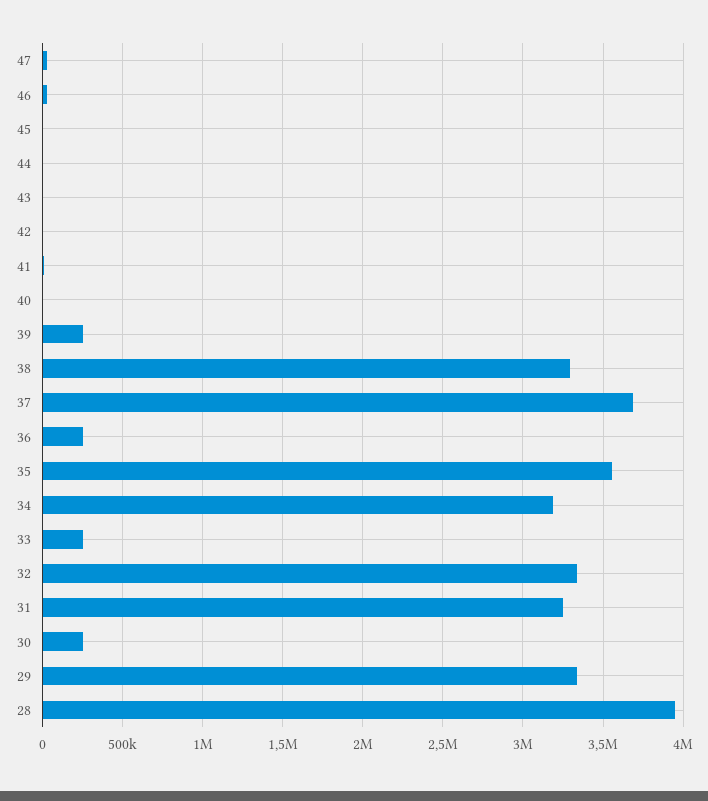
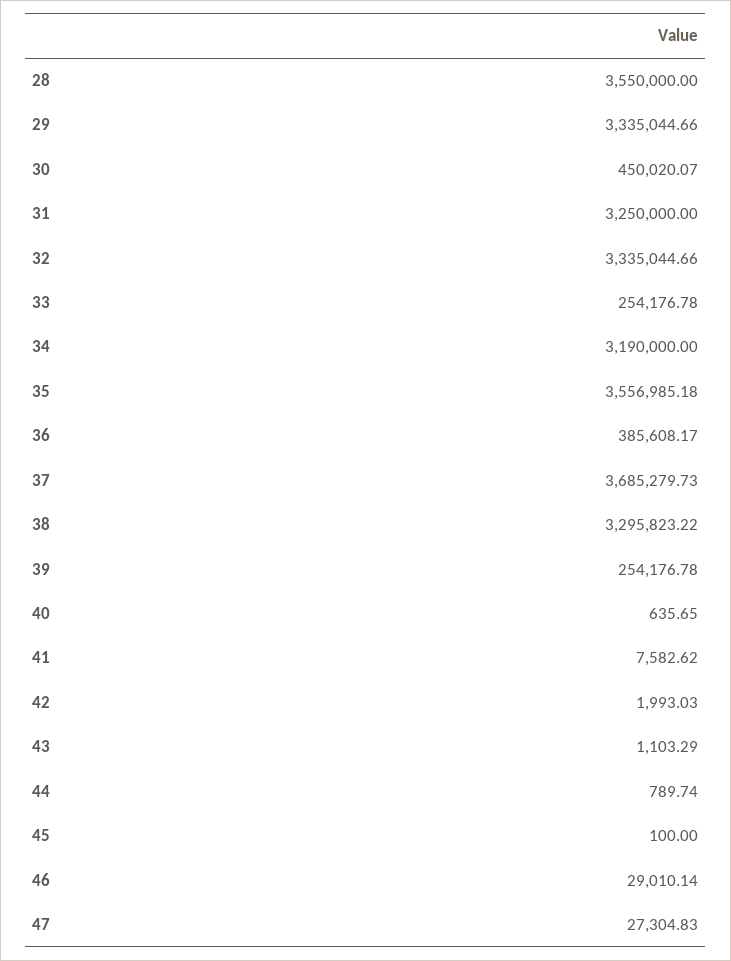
36: 250000 -> 385608.17
30: 250000 -> 450020.07
28: 3950000 -> 3550000

